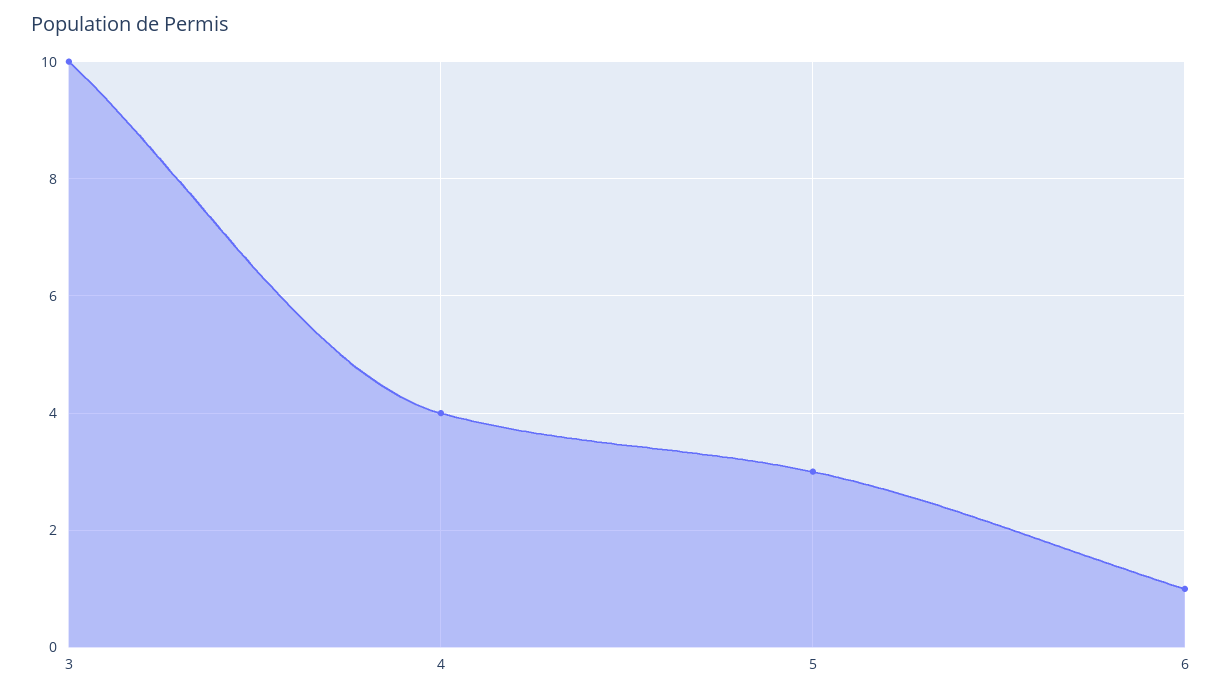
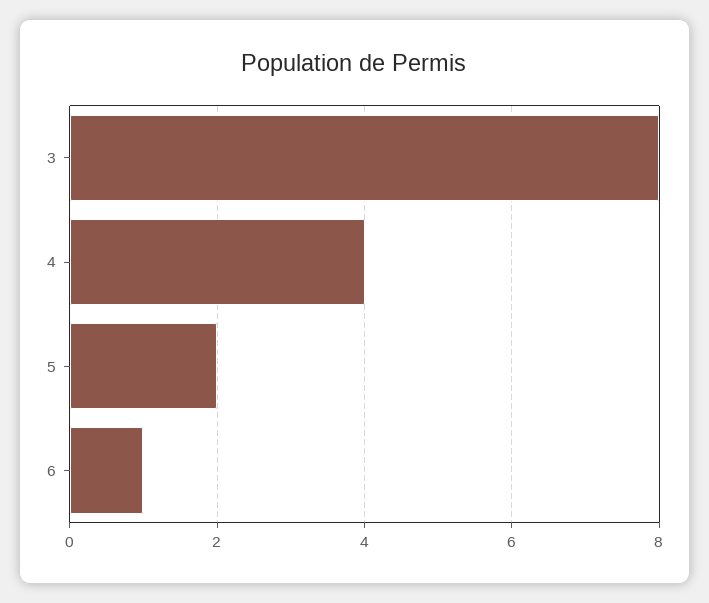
3: 10 -> 8
5: 3 -> 2

